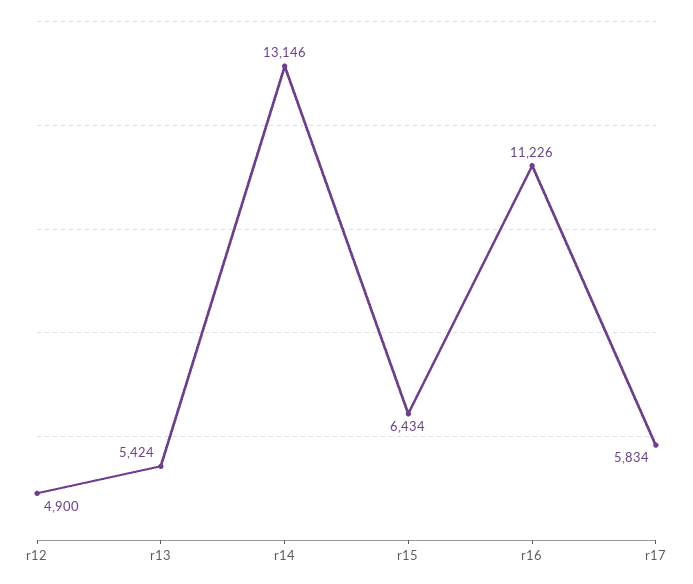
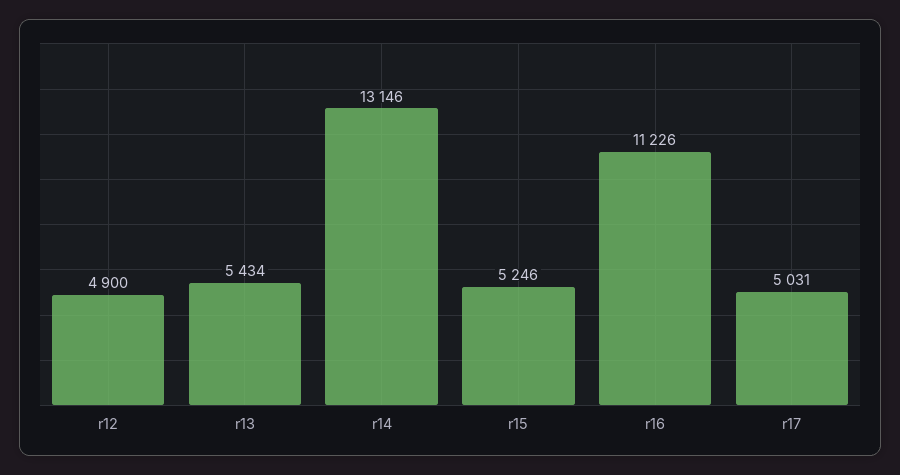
r13: 5424 -> 5434
r15: 6434 -> 5246
r17: 5834 -> 5031

